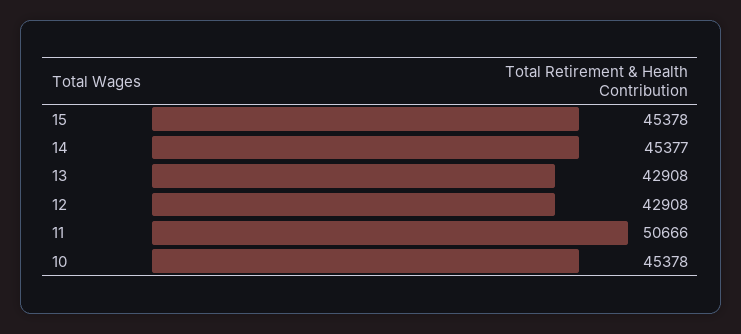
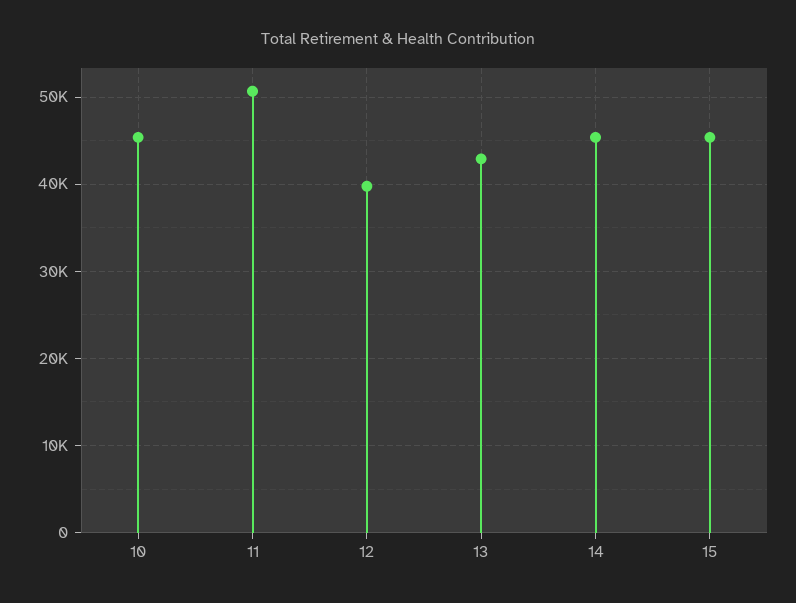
12: 42908 -> 40000

